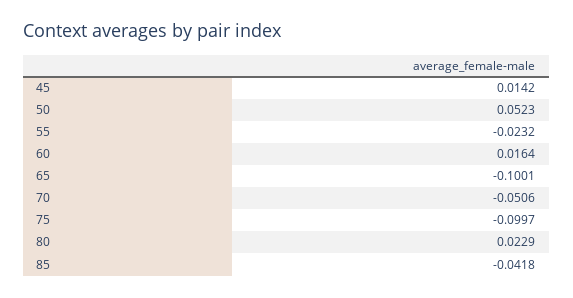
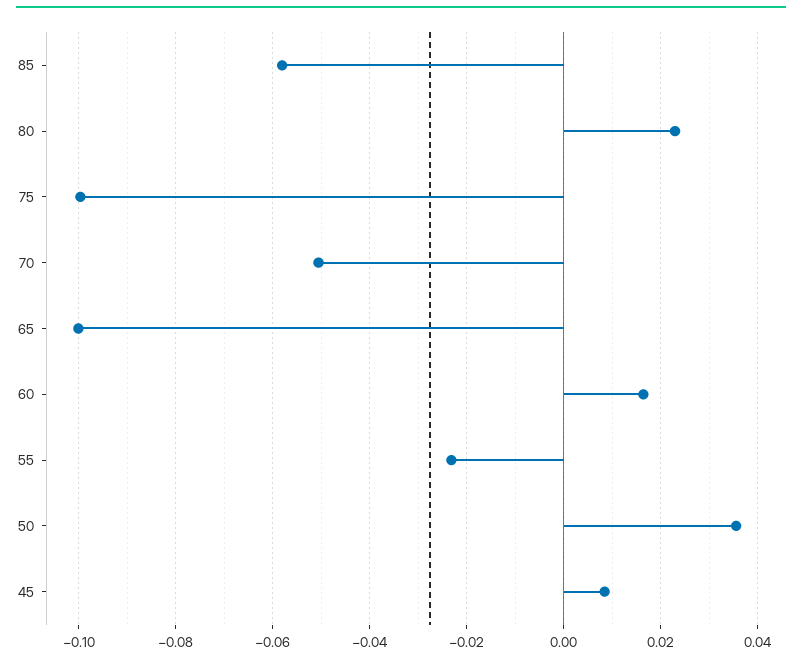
45: 0.0142 -> 0.008
50: 0.0523 -> 0.036
85: -0.0418 -> -0.058

